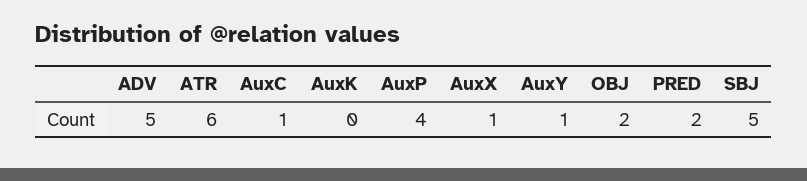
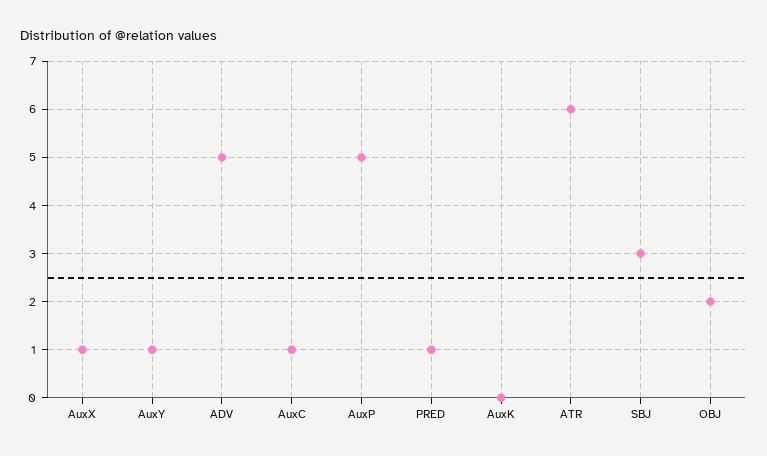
AuxP: 4 -> 5
PRED: 2 -> 1
SBJ: 5 -> 3

